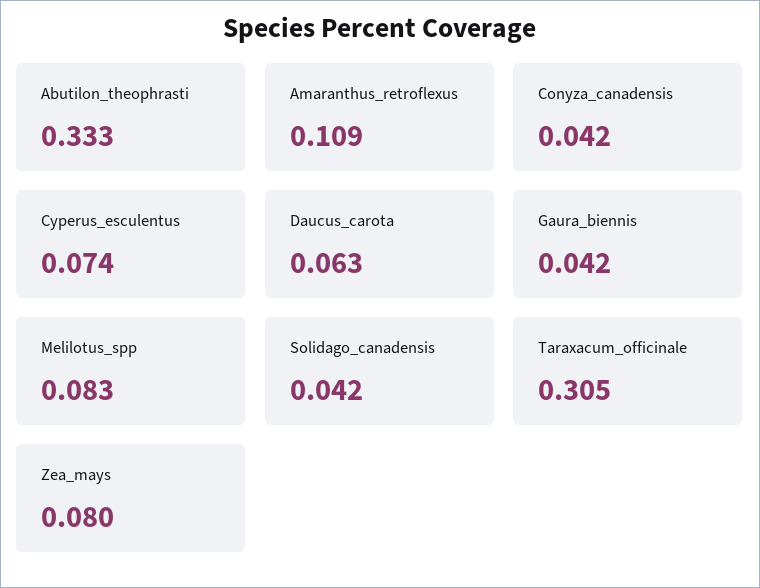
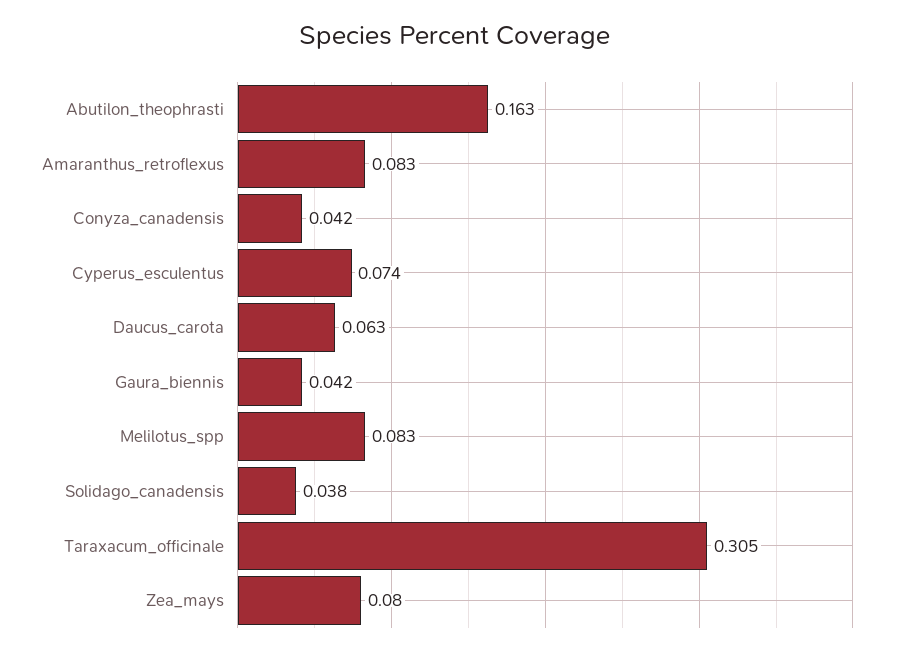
Abutilon_theophrasti: 0.333 -> 0.163
Amaranthus_retroflexus: 0.109 -> 0.083
Solidago_canadensis: 0.042 -> 0.038

